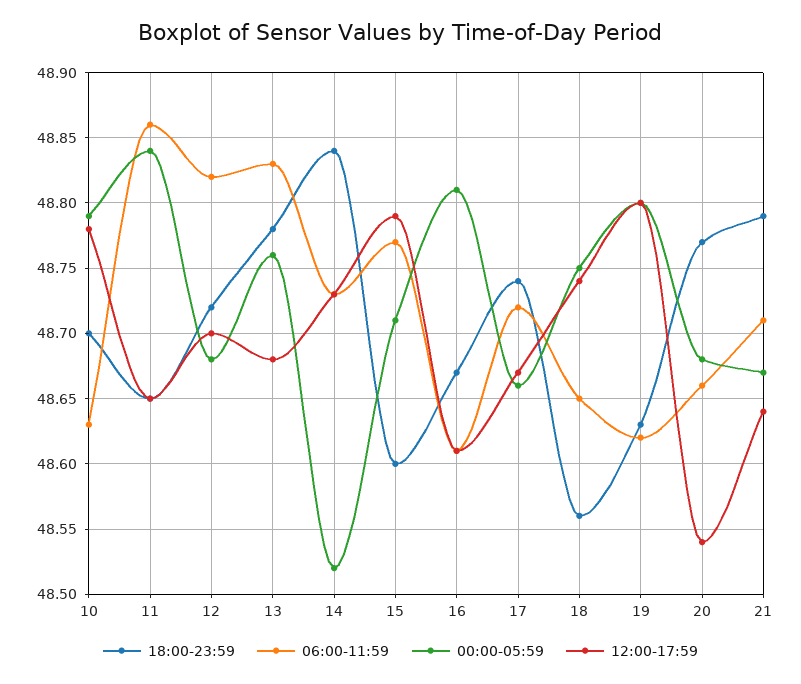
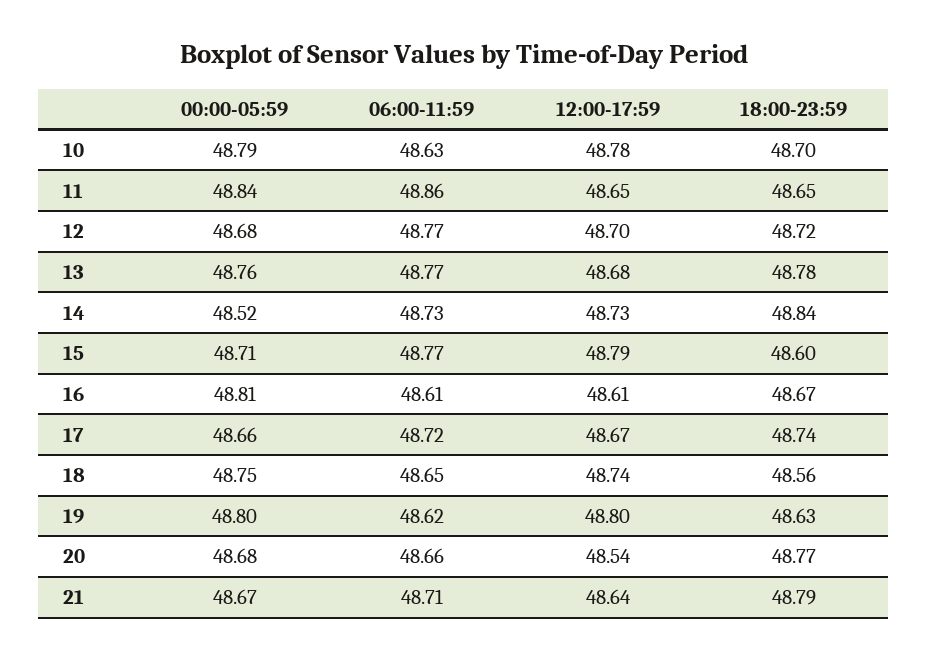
06:00-11:59, 12: 48.82 -> 48.77
06:00-11:59, 13: 48.83 -> 48.77

